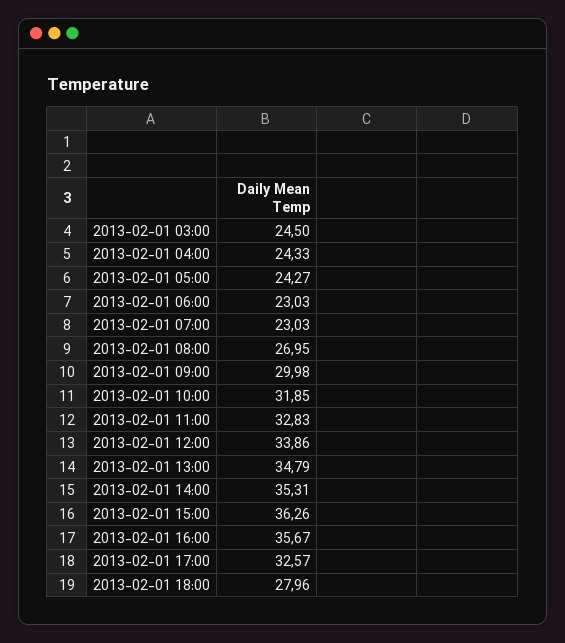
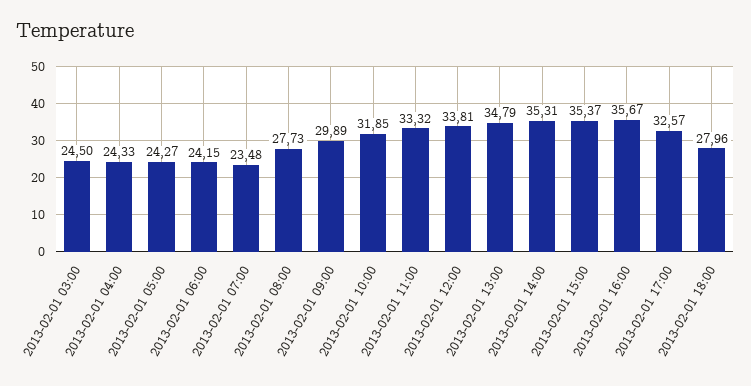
2013-02-01 06:00: 23.03 -> 24.15
2013-02-01 07:00: 23.03 -> 23.48
2013-02-01 08:00: 26.95 -> 27.73
2013-02-01 09:00: 29.98 -> 29.89
2013-02-01 11:00: 32.83 -> 33.32
2013-02-01 12:00: 33.86 -> 33.81
2013-02-01 15:00: 36.26 -> 35.37

